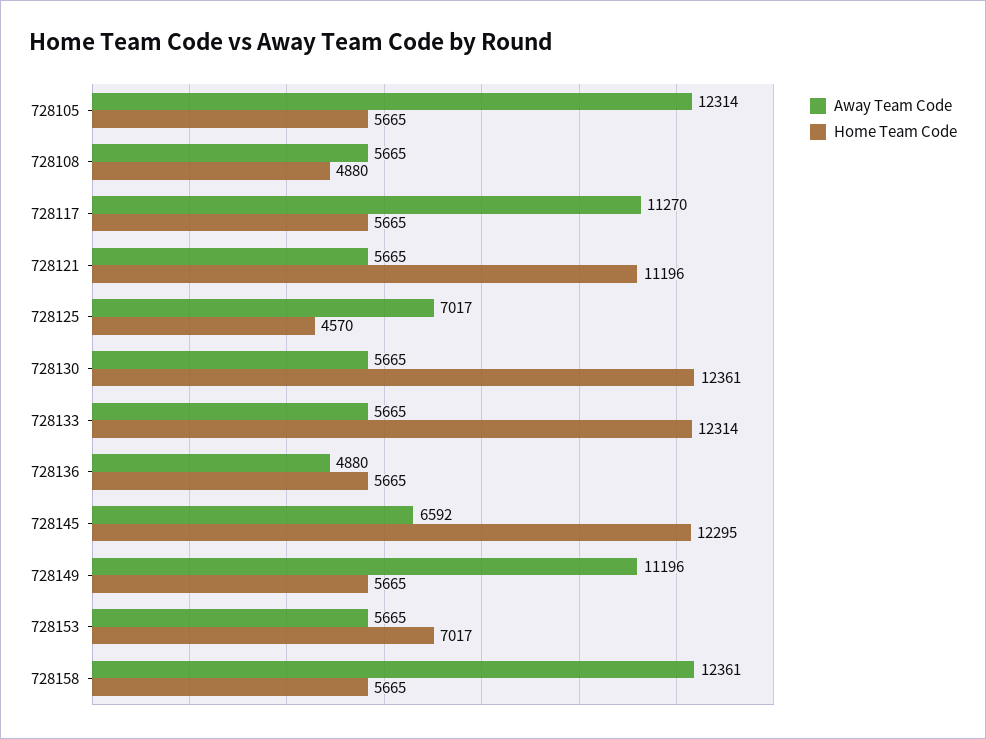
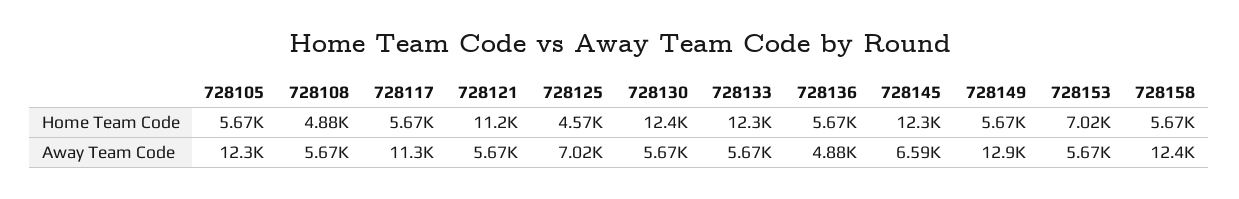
Away Team Code, 728149: 11196 -> 12900

